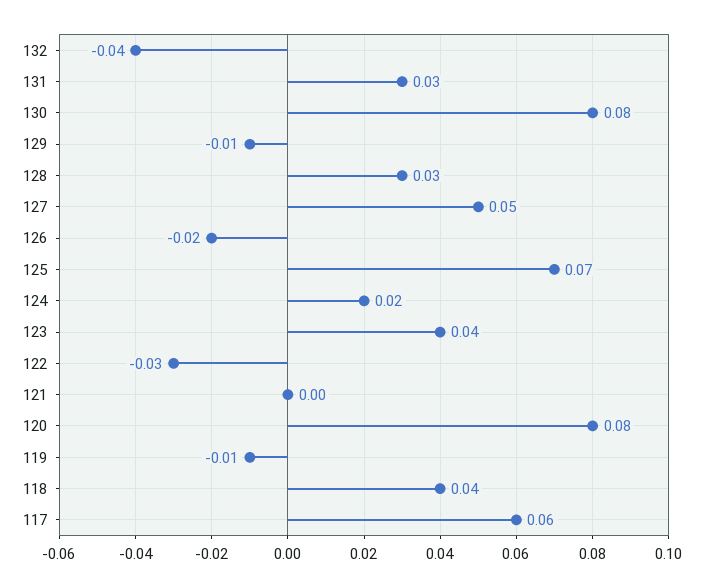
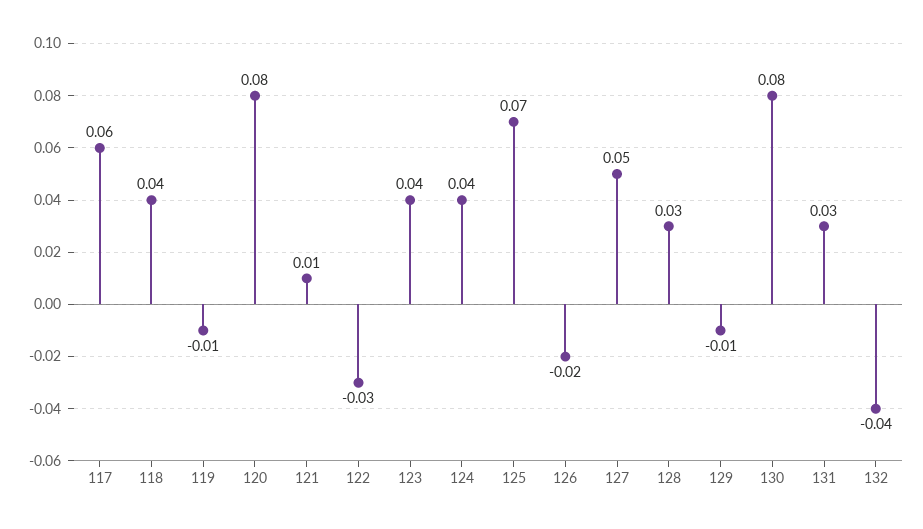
124: 0.02 -> 0.04
121: 0 -> 0.01

